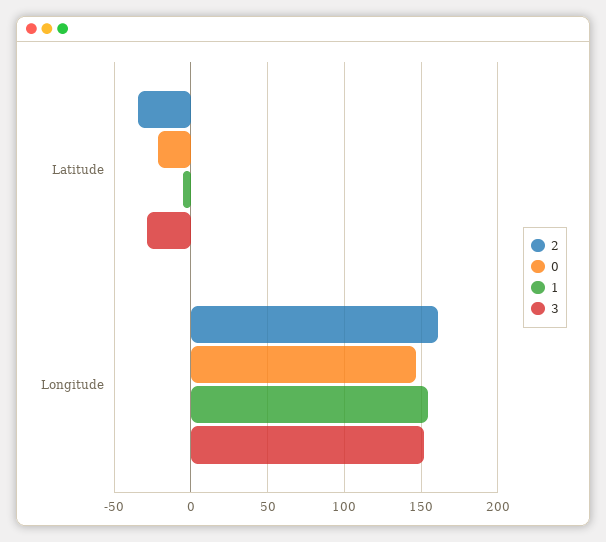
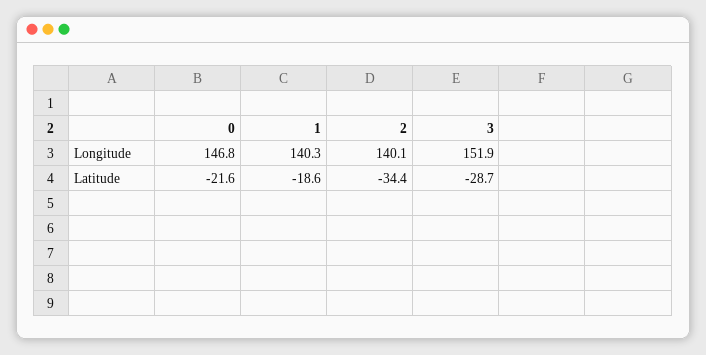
1, Latitude: -5 -> -18.6
2, Longitude: 160 -> 140.1
1, Longitude: 155 -> 140.3

